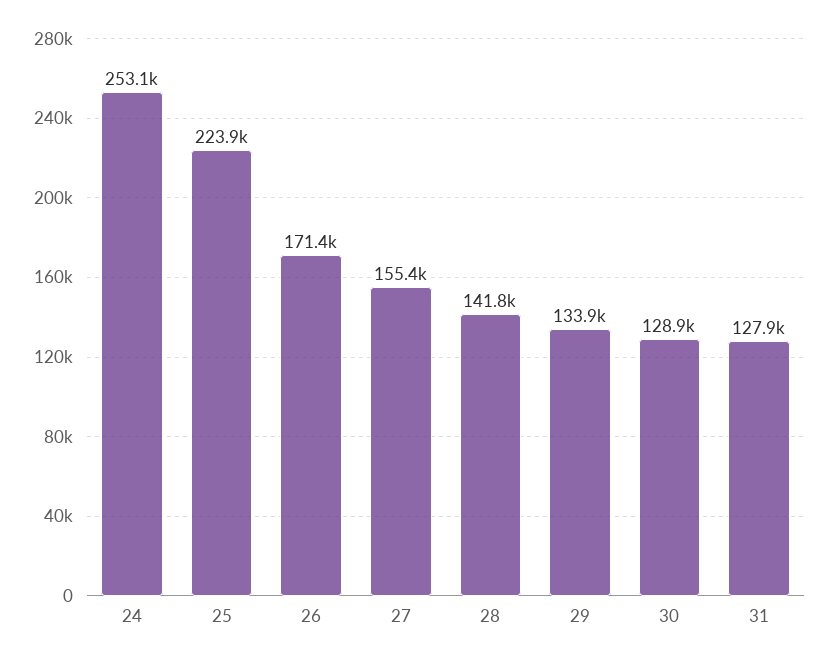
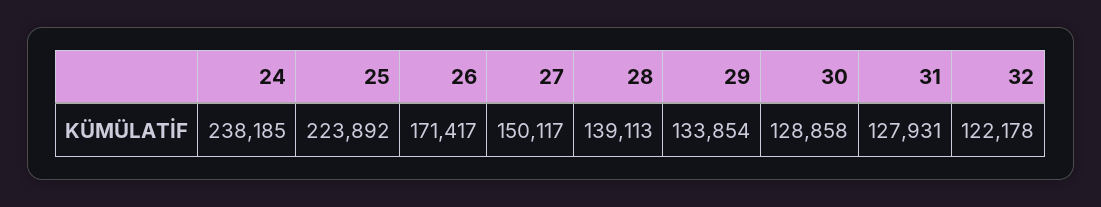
24: 253100 -> 238185
27: 155400 -> 150117
28: 141800 -> 139113
32: none -> 122178

